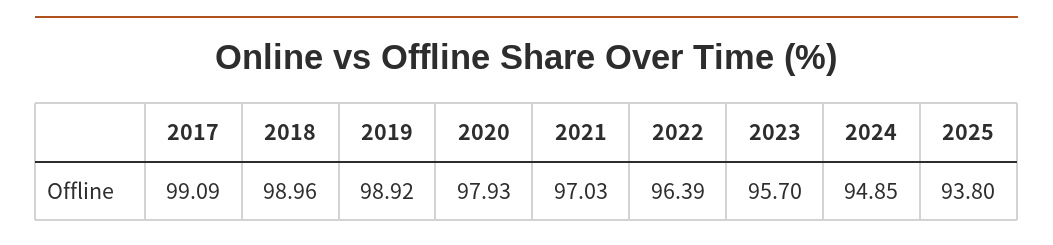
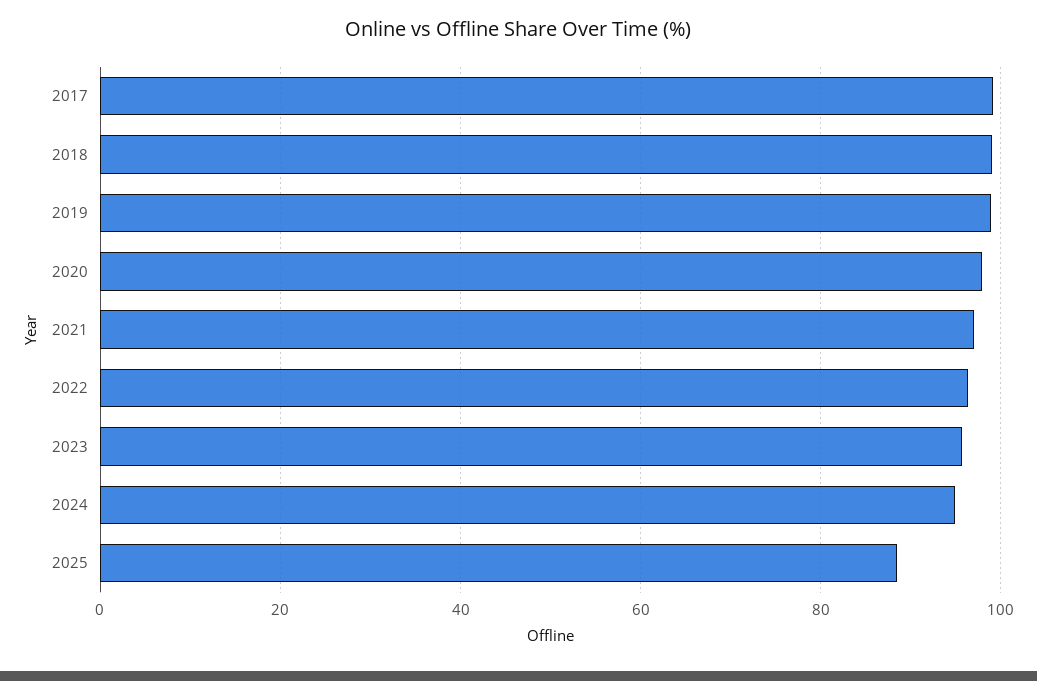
2025: 93.8 -> 88

